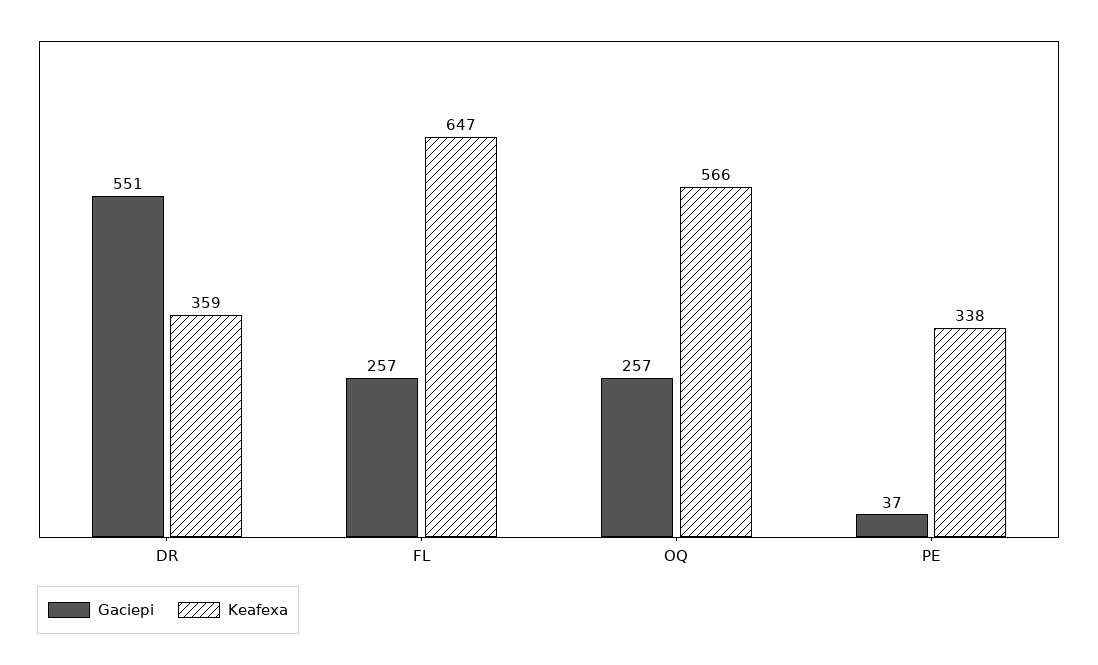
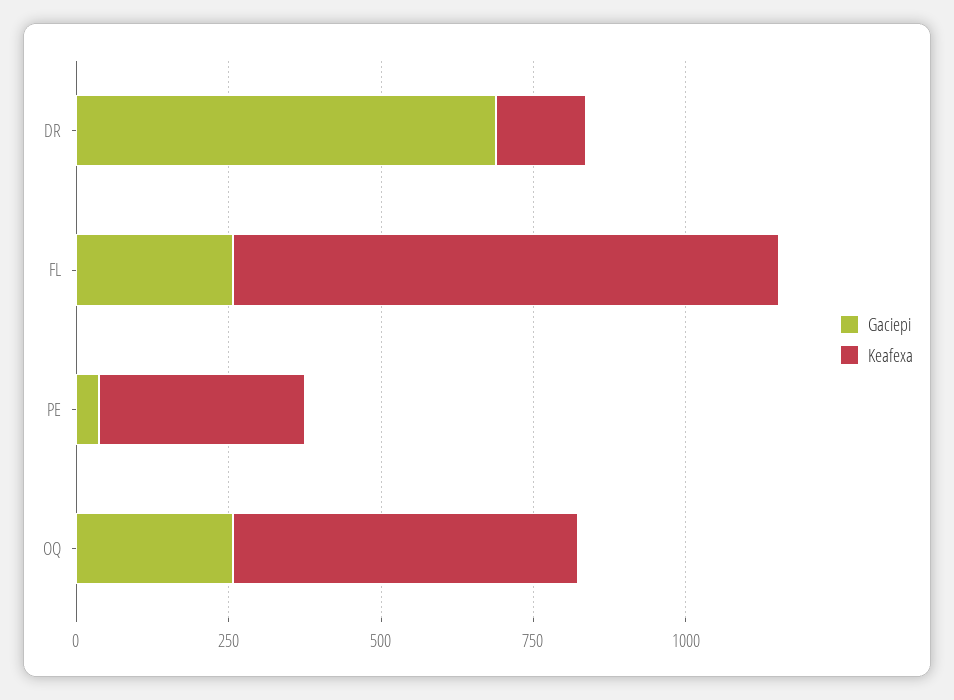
Gaciepi, DR: 551 -> 700
Keafexa, DR: 359 -> 150
Keafexa, FL: 647 -> 900

